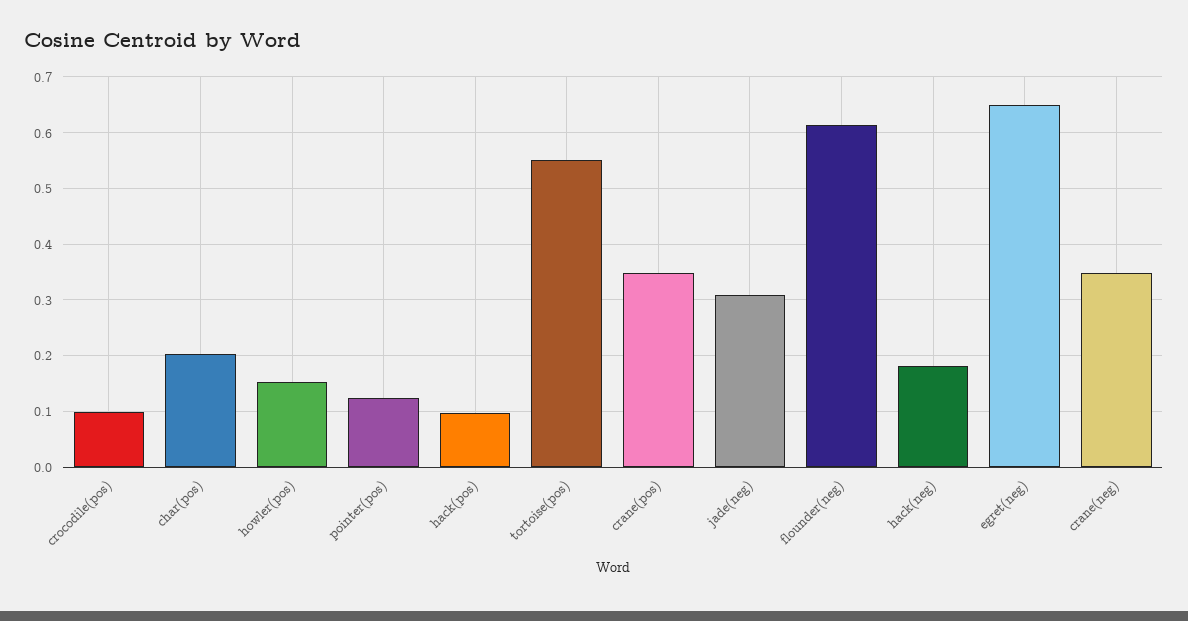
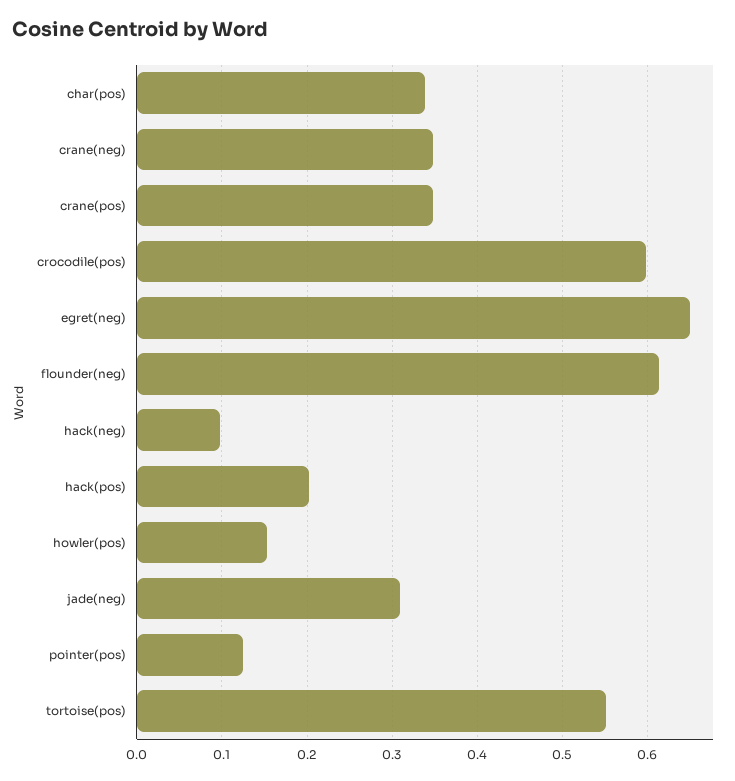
crocodile(pos): 0.1 -> 0.6
char(pos): 0.2 -> 0.34
hack(pos): 0.1 -> 0.2
hack(neg): 0.18 -> 0.1

